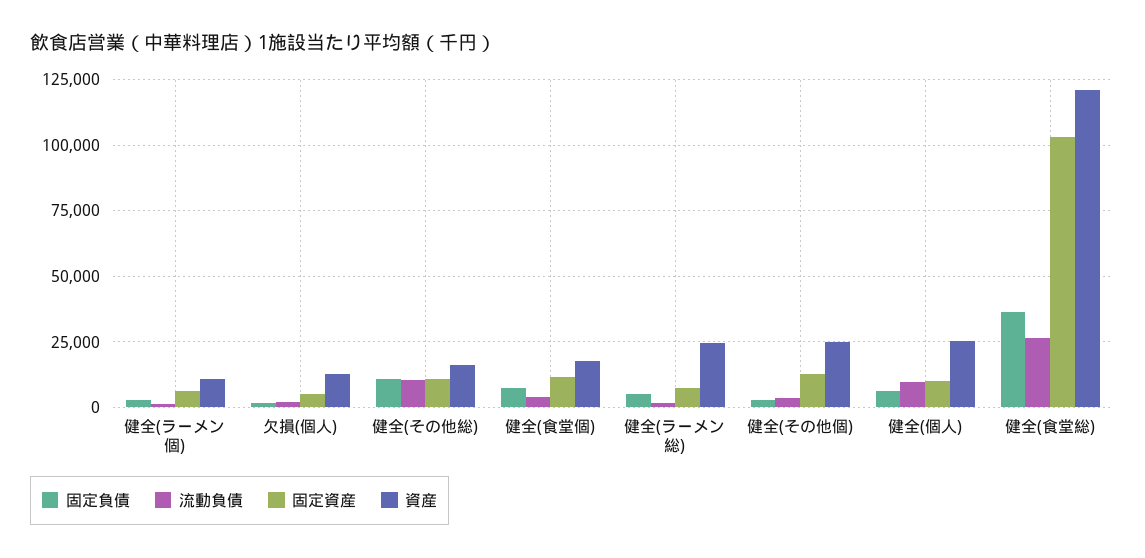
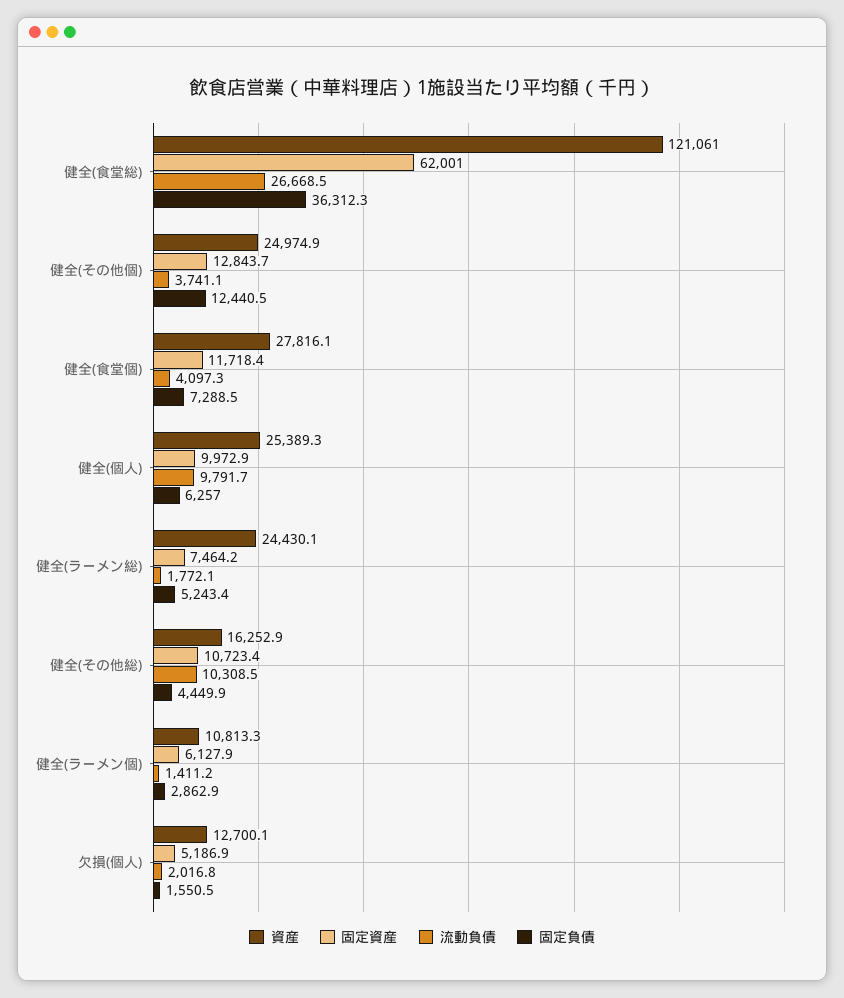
固定負債, 健全(その他総): 10000 -> 4449.9
資産, 健全(食堂個): 17500 -> 27816.1
固定負債, 健全(その他個): 2500 -> 12440.5
固定資産, 健全(食堂総): 102500 -> 62001

